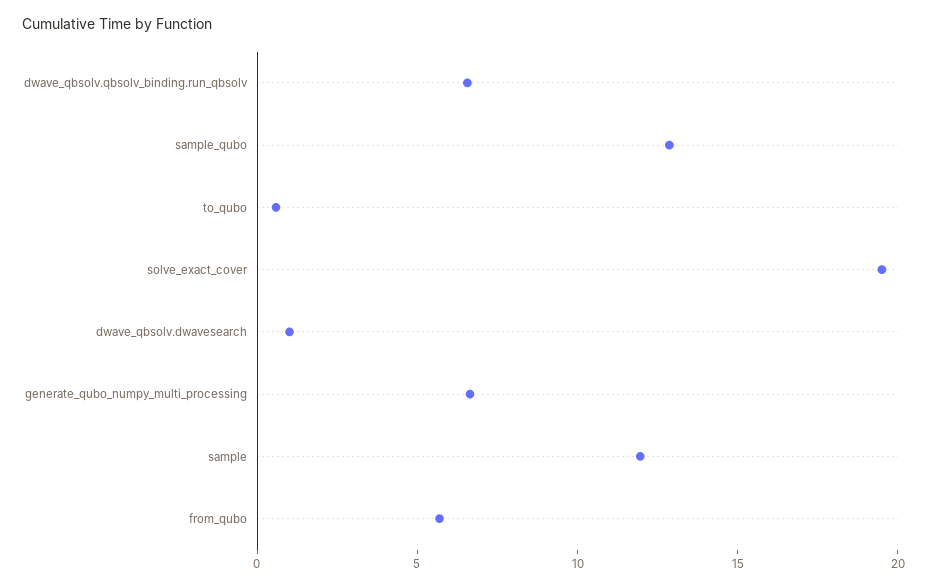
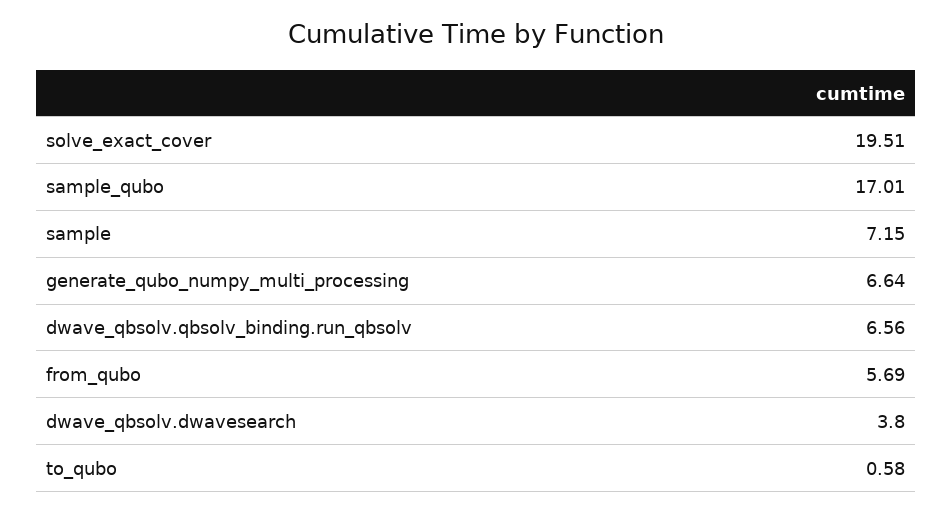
sample_qubo: 13 -> 17.01
dwave_qbsolv.dwavesearch: 1 -> 3.8
sample: 12 -> 7.15

